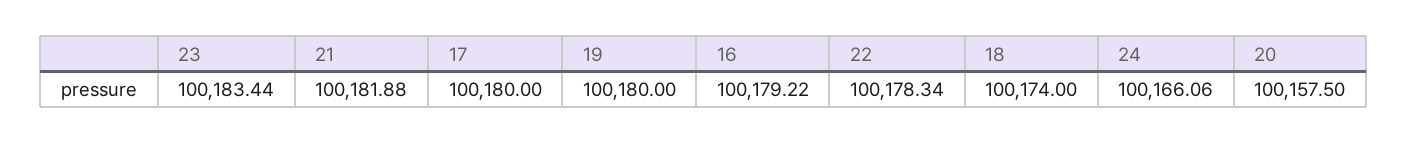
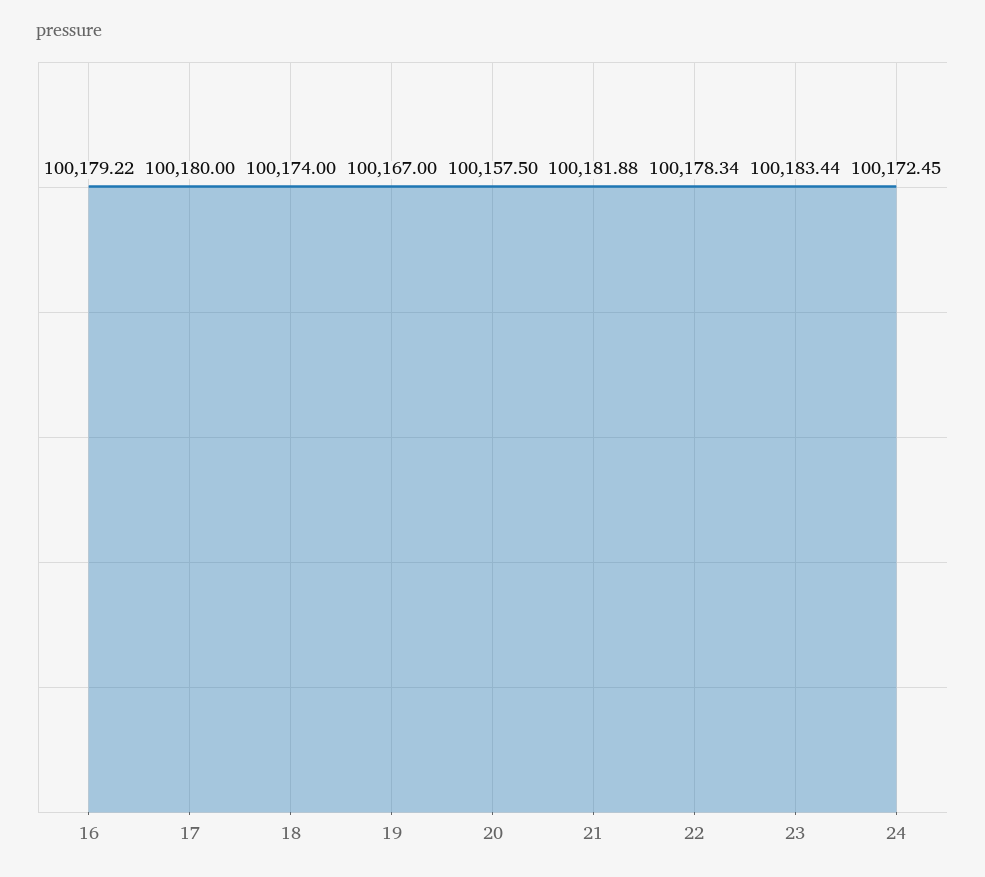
19: 100180 -> 100167
24: 100166.06 -> 100172.45

